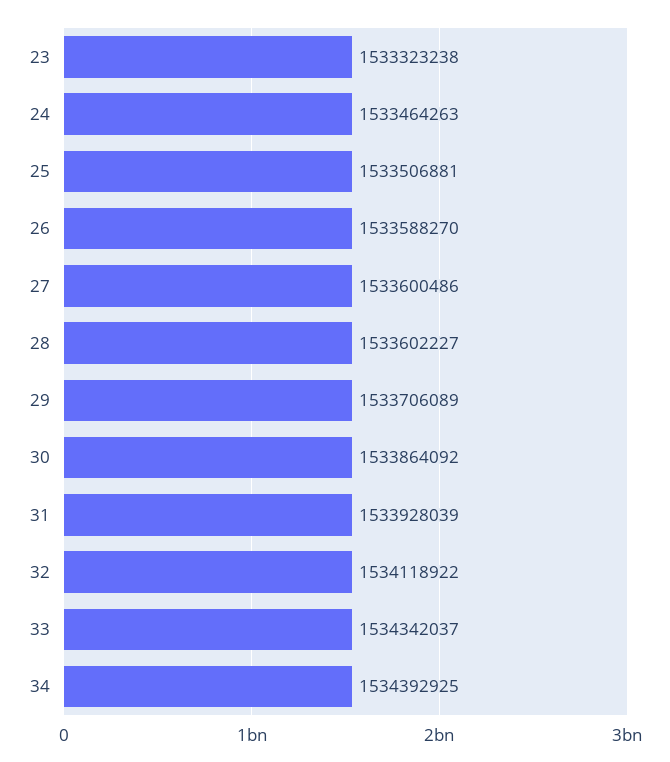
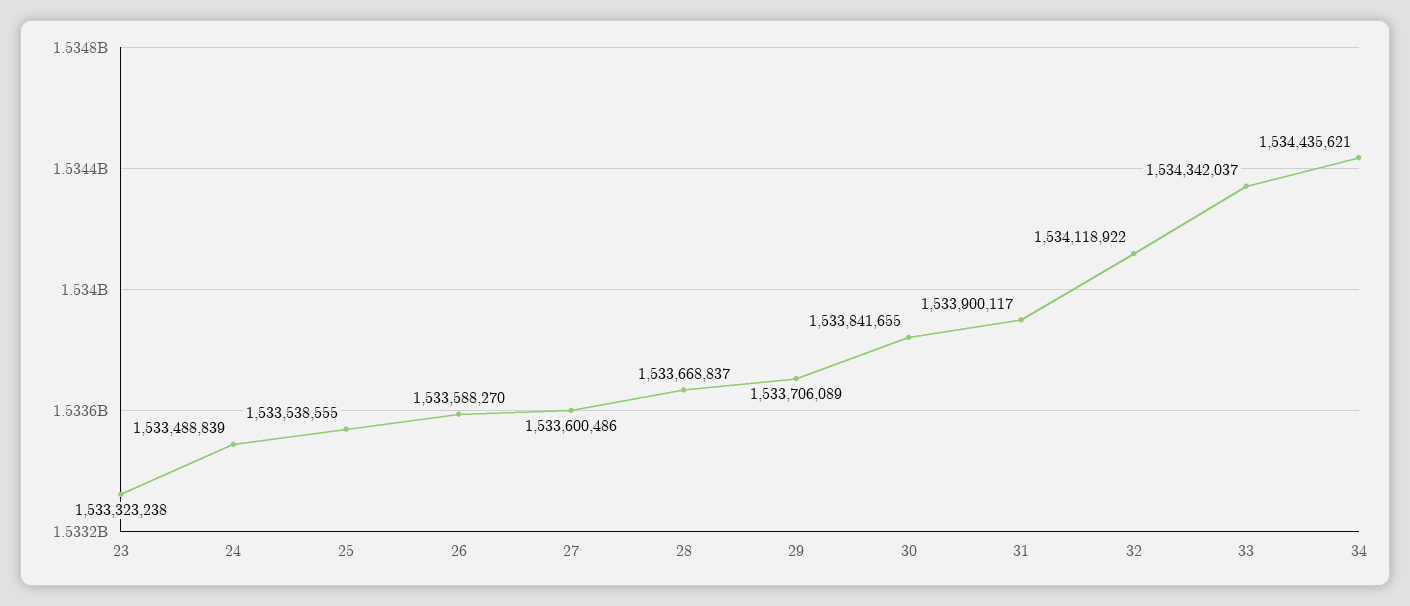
24: 1533464263 -> 1533488839
25: 1533506881 -> 1533538555
28: 1533602227 -> 1533668837
30: 1533864092 -> 1533841655
31: 1533928039 -> 1533900117
34: 1534392925 -> 1534435621

